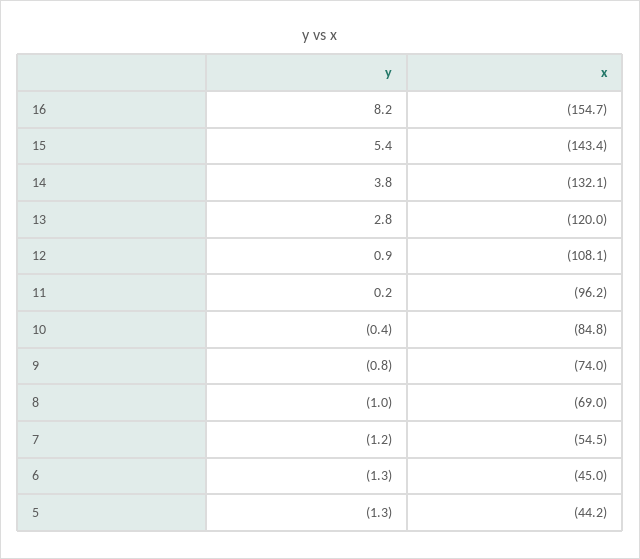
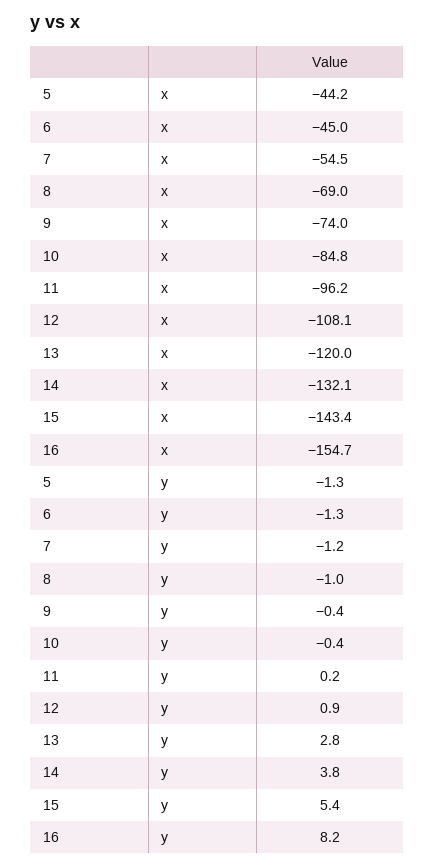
y, 9: -0.8 -> -0.4

